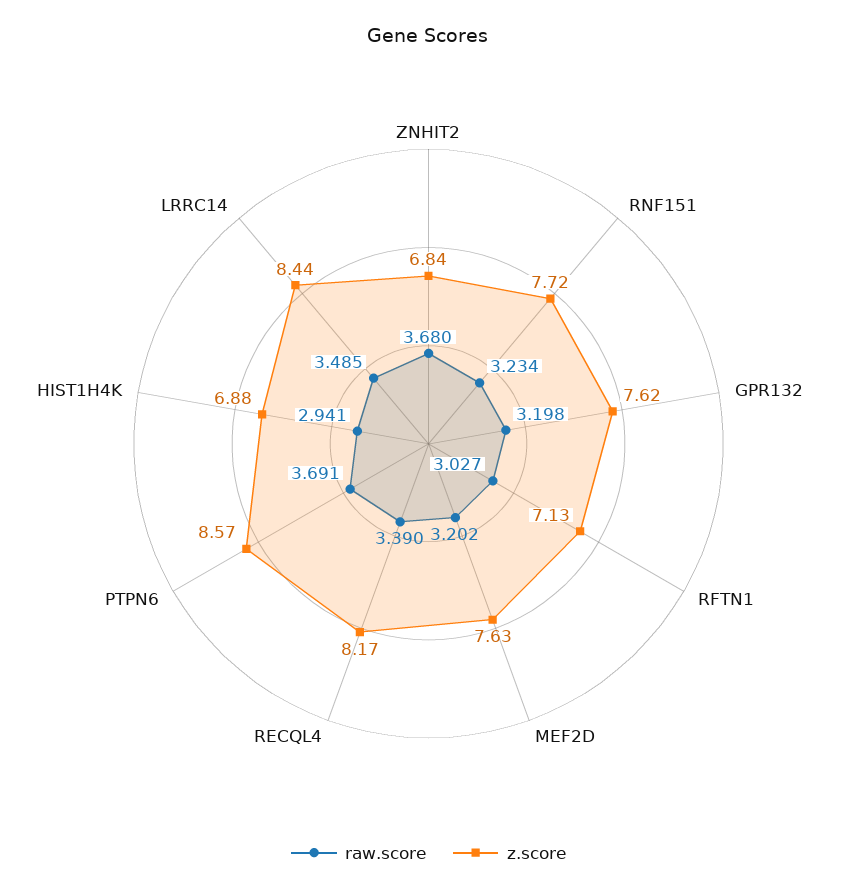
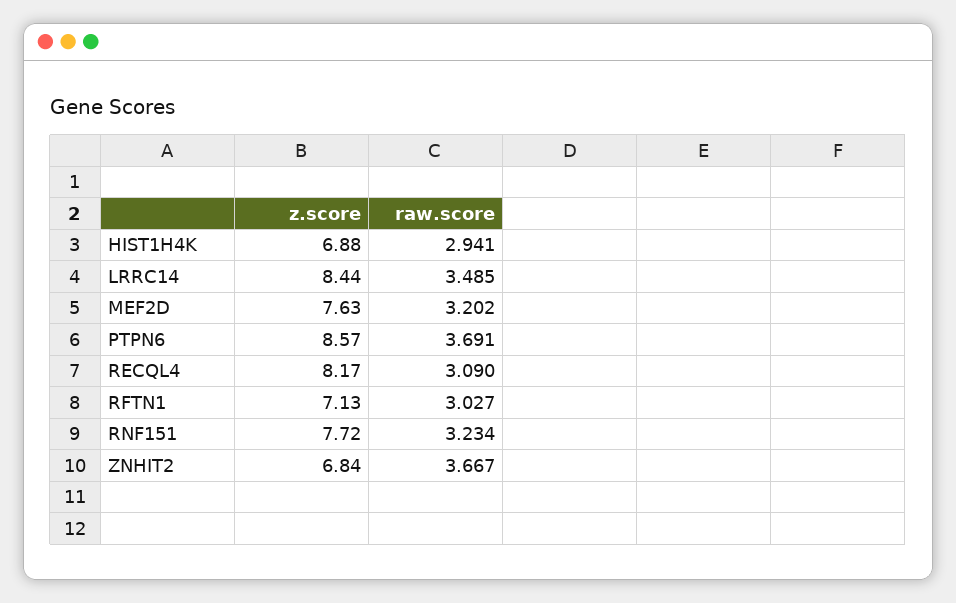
raw.score, ZNHIT2: 3.68 -> 3.667
raw.score, GPR132: 3.198 -> none
z.score, GPR132: 7.62 -> none
raw.score, RECQL4: 3.39 -> 3.09

